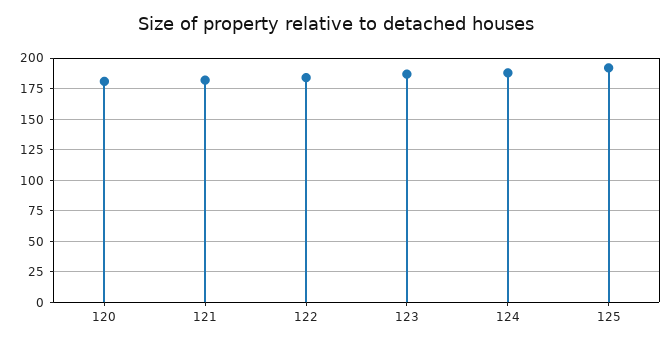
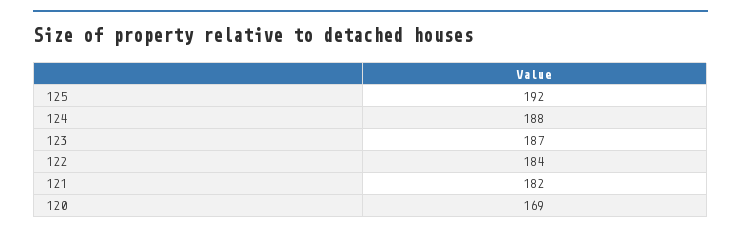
120: 180 -> 169

